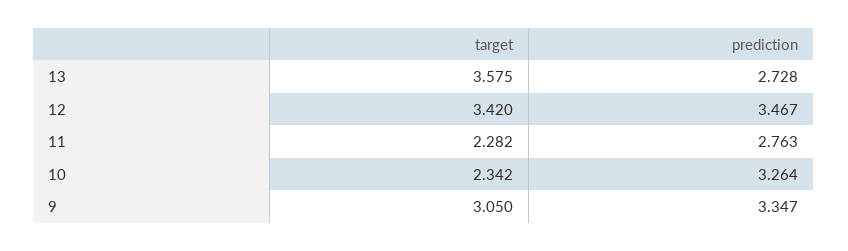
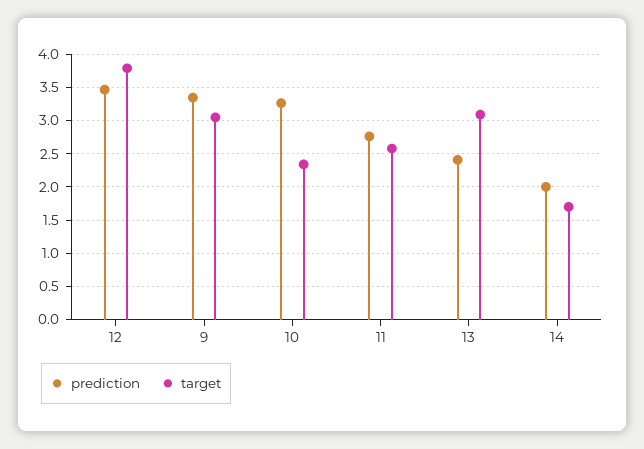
target, 13: 3.575 -> 3.1
prediction, 13: 2.728 -> 2.4
target, 12: 3.42 -> 3.8
target, 11: 2.282 -> 2.6
prediction, 14: none -> 2
target, 14: none -> 1.7

